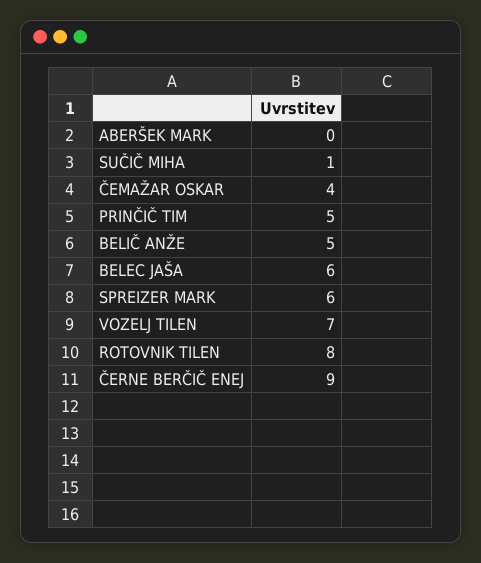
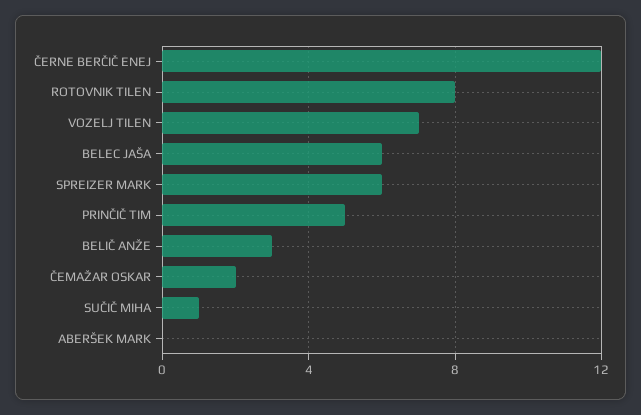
ČEMAŽAR OSKAR: 4 -> 2
BELIČ ANŽE: 5 -> 3
ČERNE BERČIČ ENEJ: 9 -> 12

